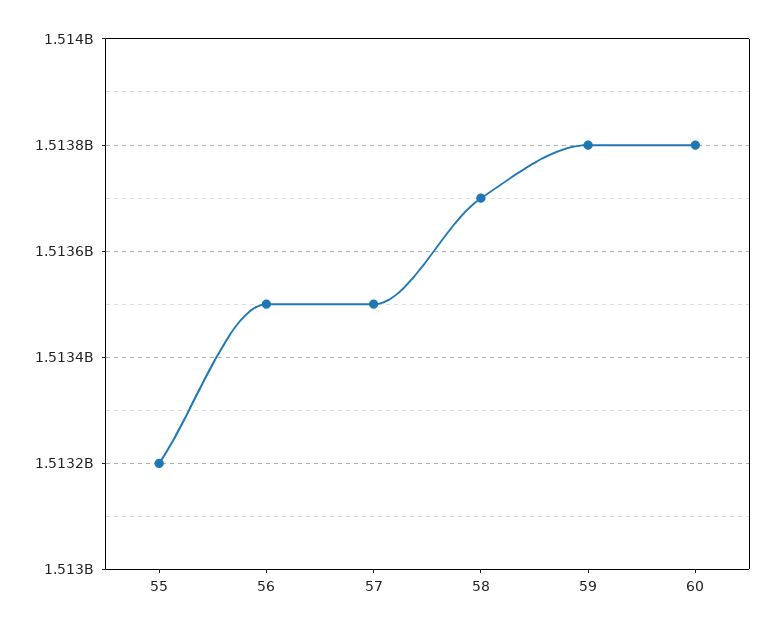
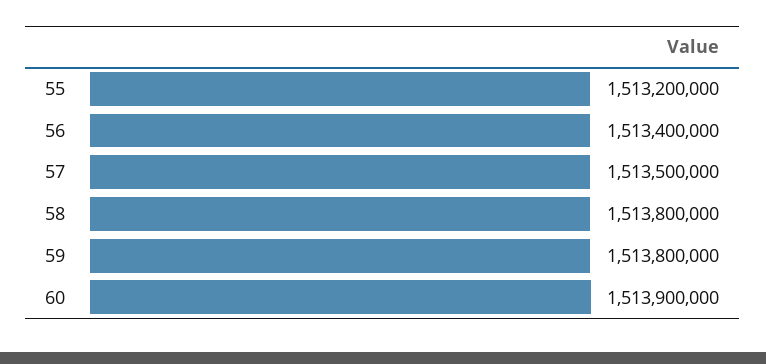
56: 1513500000 -> 1513400000
58: 1513700000 -> 1513800000
60: 1513800000 -> 1513900000

